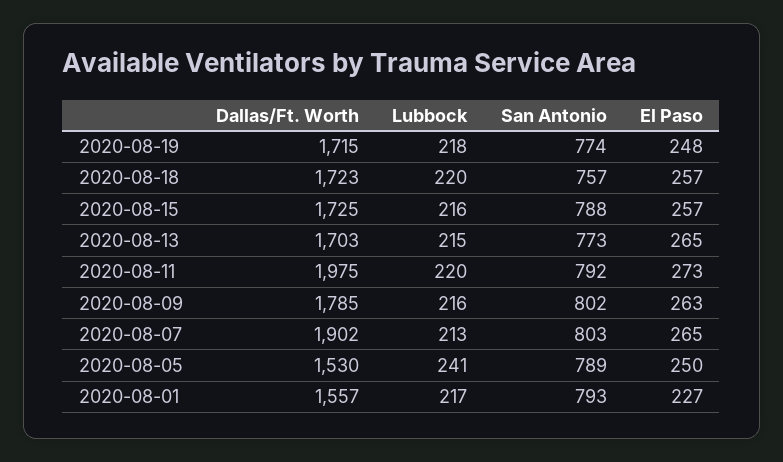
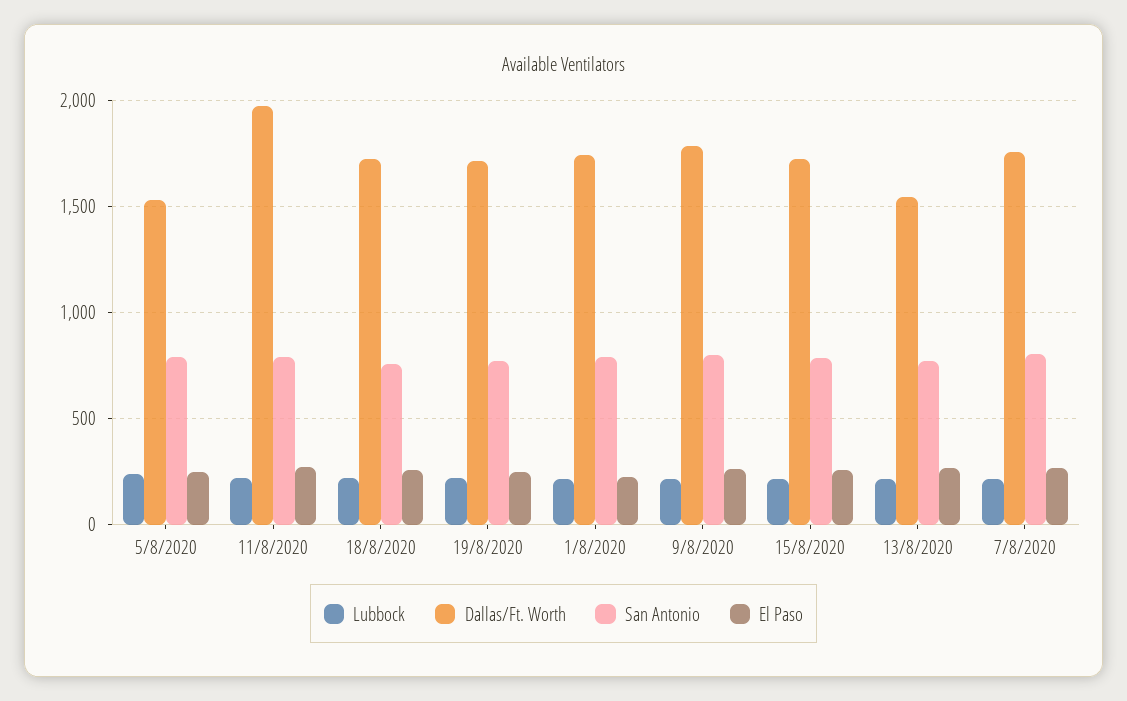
Dallas/Ft. Worth, 2020-08-13: 1703 -> 1550
Dallas/Ft. Worth, 2020-08-07: 1902 -> 1750
Dallas/Ft. Worth, 2020-08-01: 1557 -> 1750

